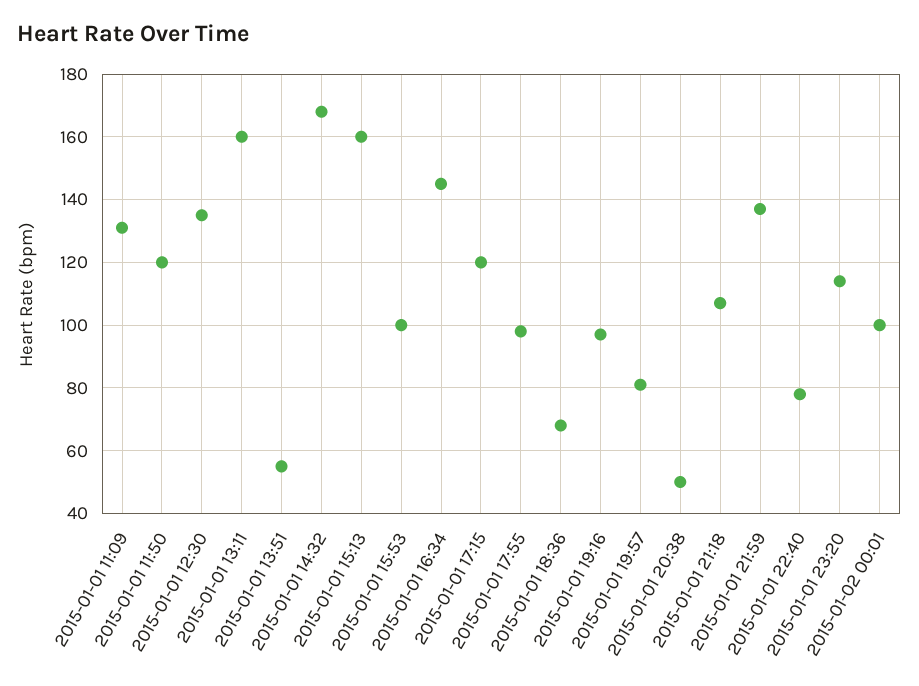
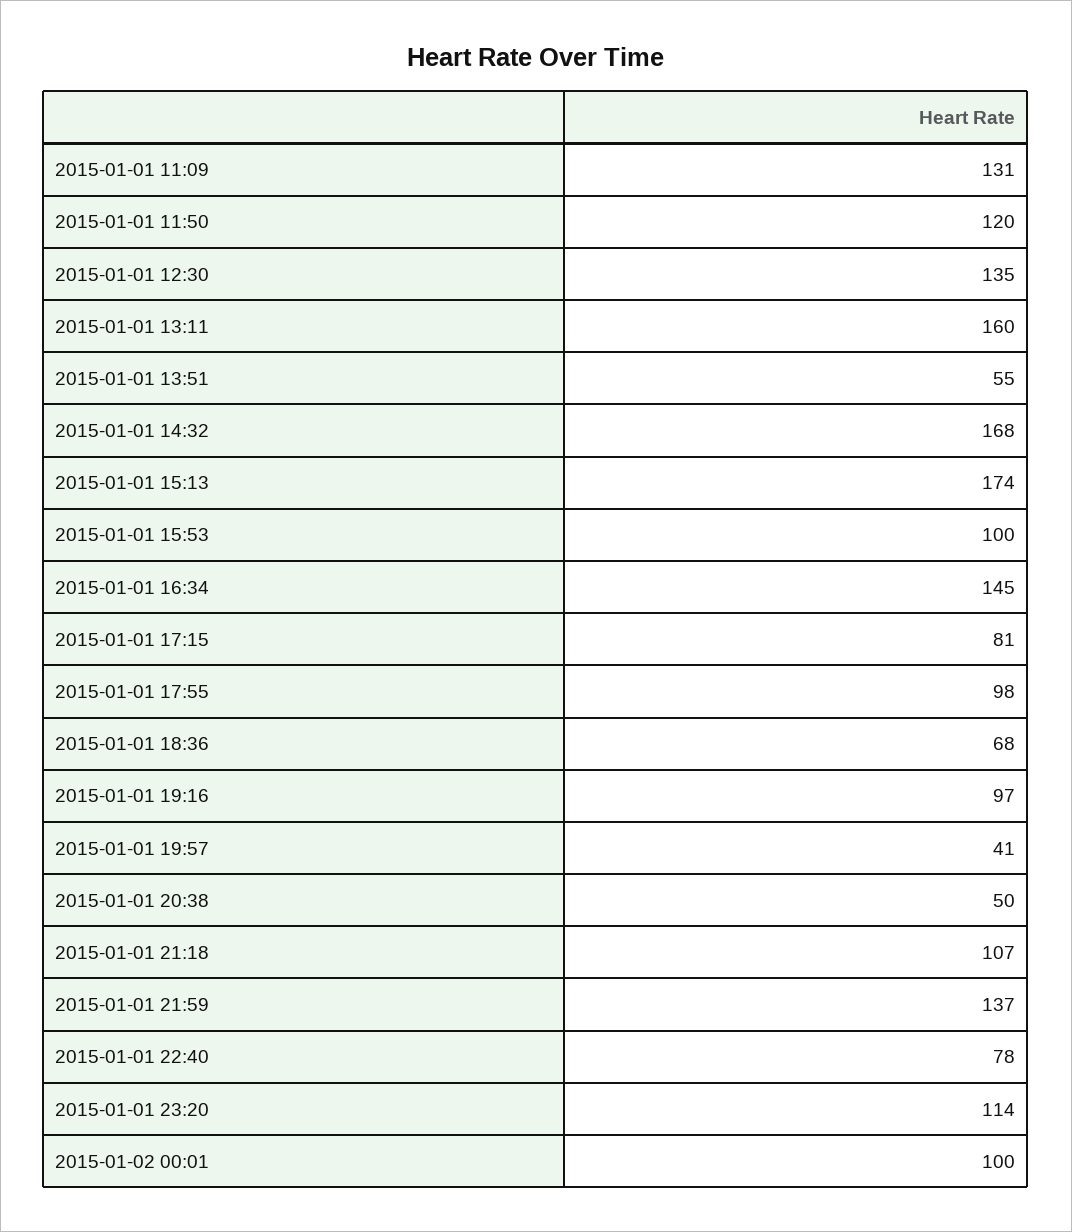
2015-01-01 15:13: 160 -> 174
2015-01-01 17:15: 120 -> 81
2015-01-01 19:57: 80 -> 41

